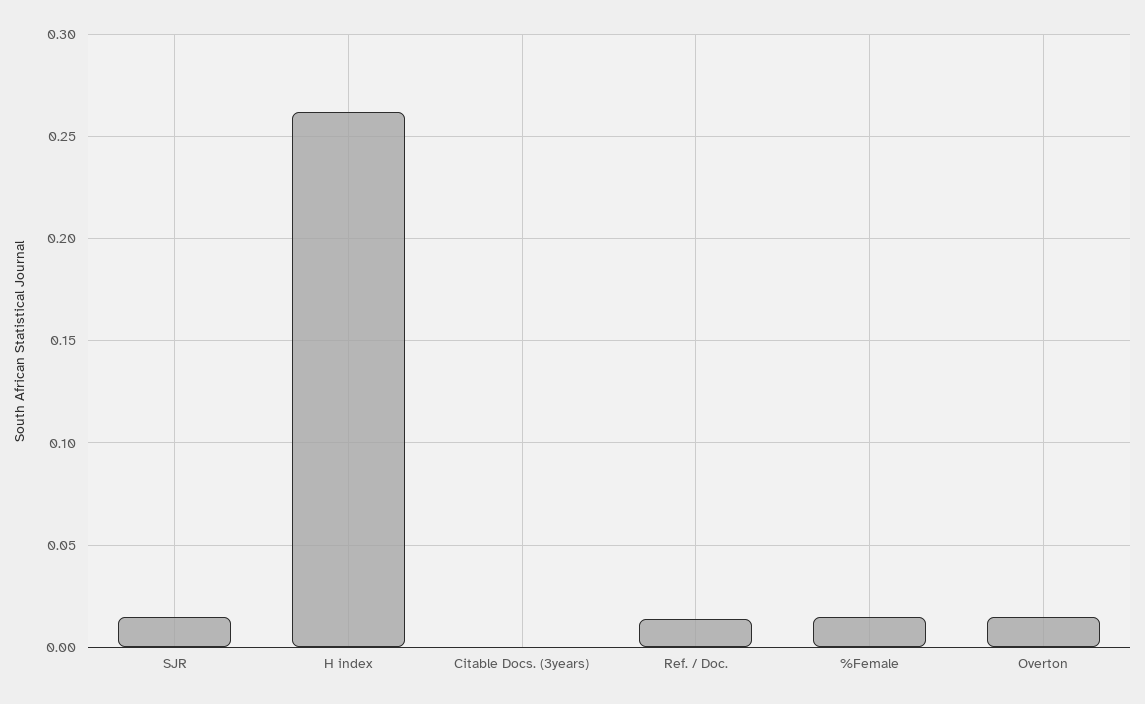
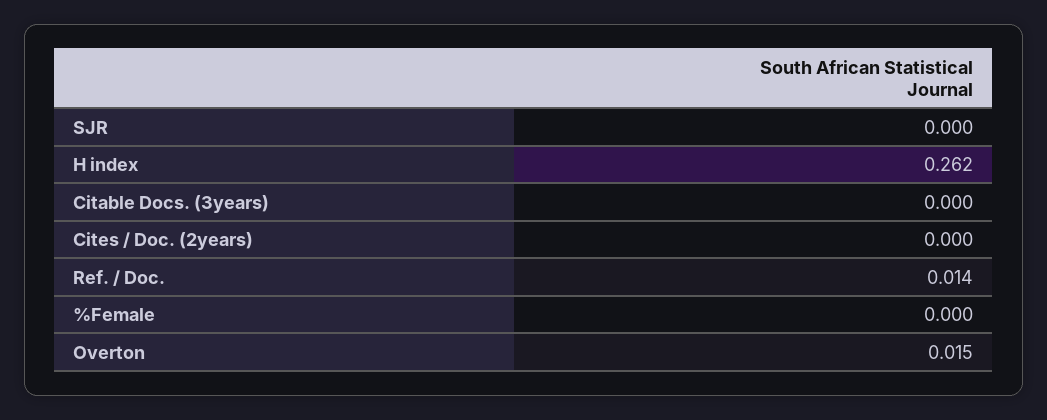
SJR: 0.015 -> 0
%Female: 0.015 -> 0
Cites / Doc. (2years): none -> 0

